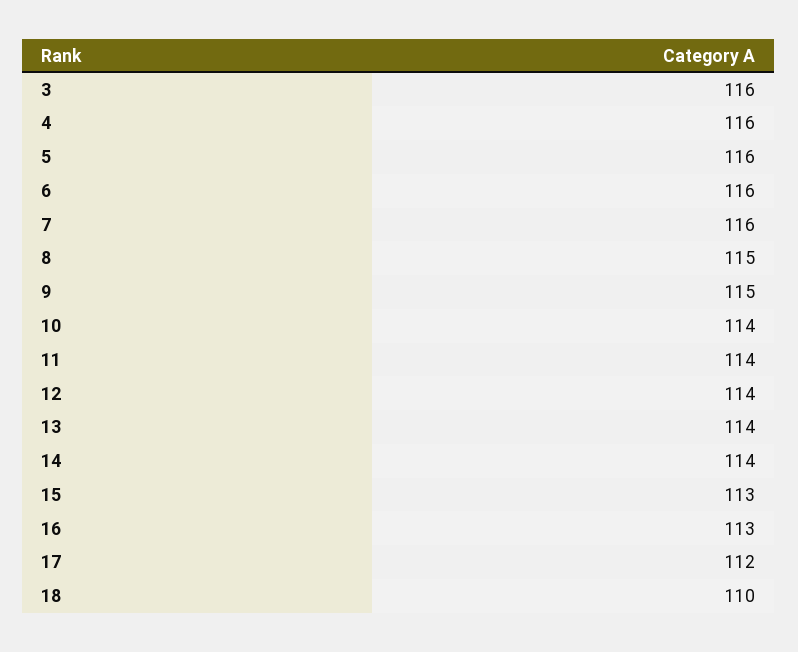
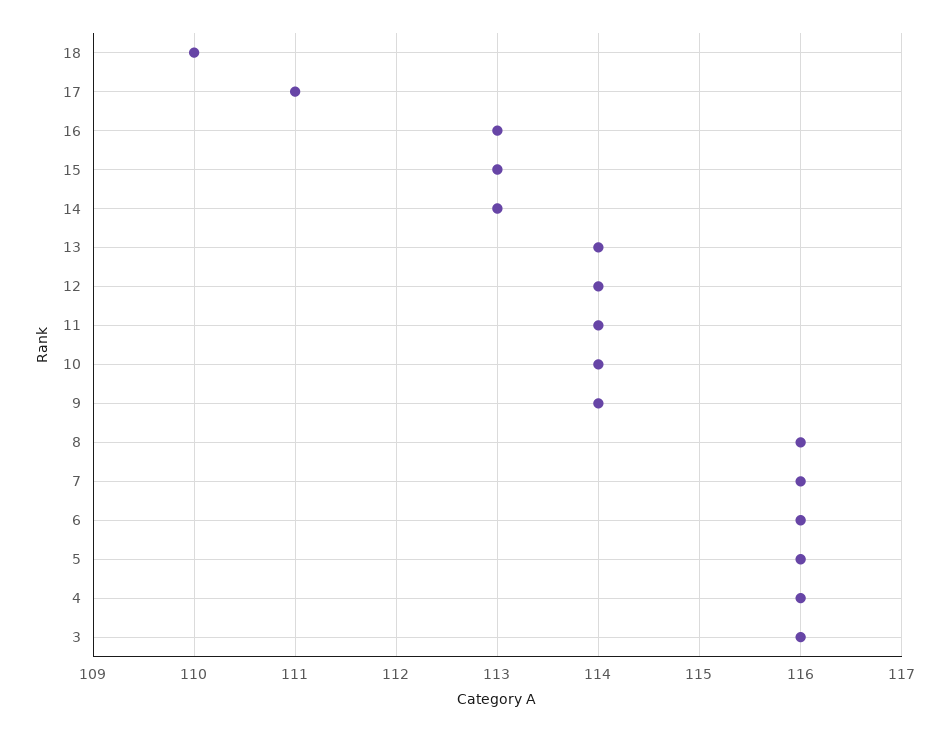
8: 115 -> 116
9: 115 -> 114
14: 114 -> 113
17: 112 -> 111

